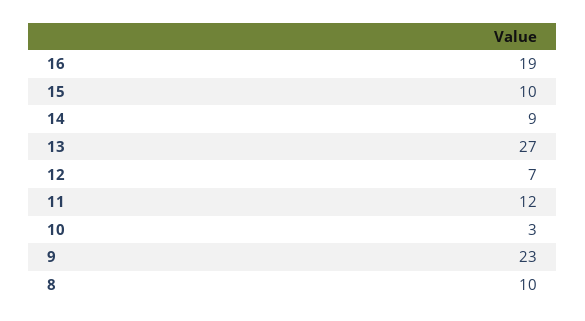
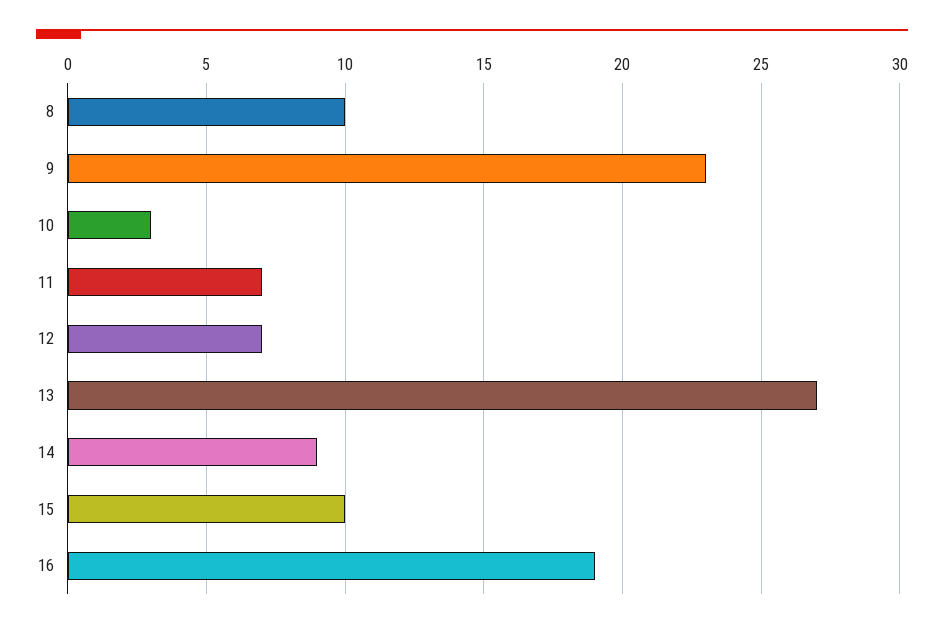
11: 12 -> 7

